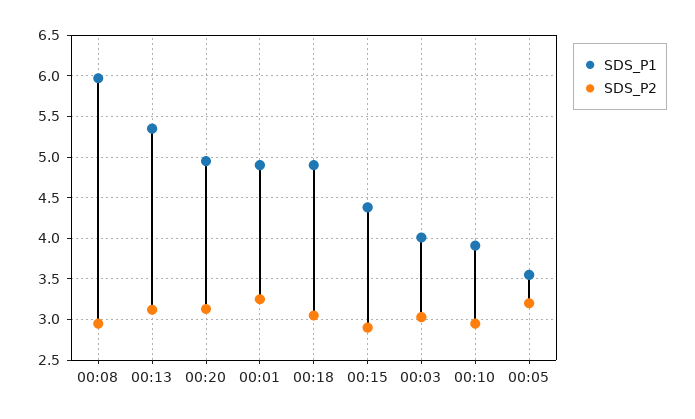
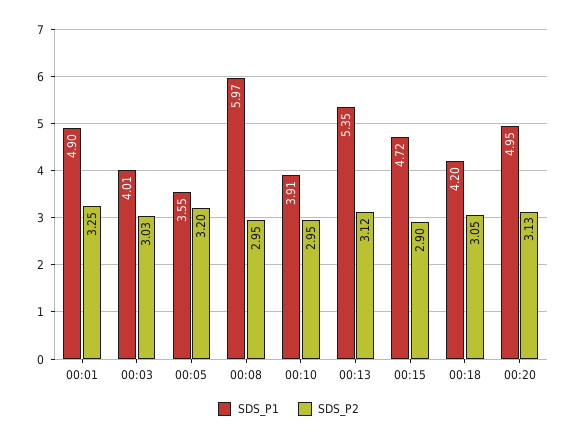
SDS_P1, 00:18: 4.9 -> 4.2
SDS_P1, 00:15: 4.4 -> 4.72

